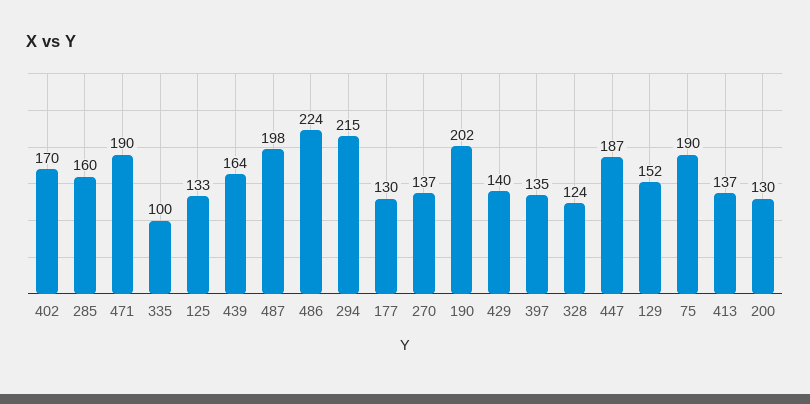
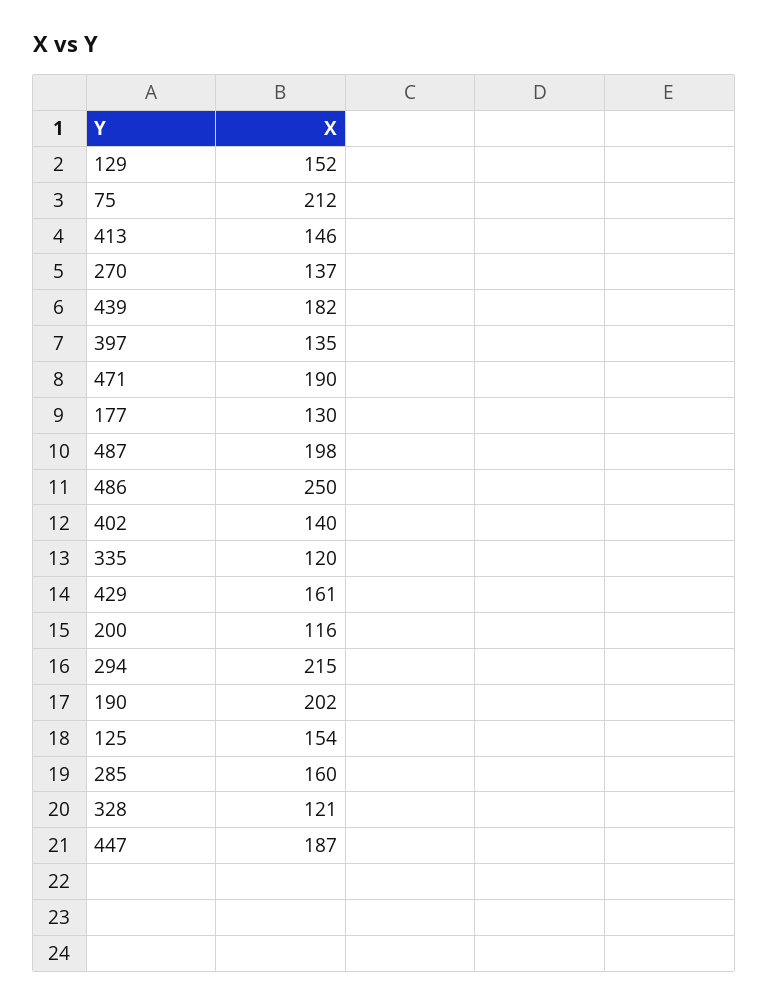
402: 170 -> 140
335: 100 -> 120
125: 133 -> 154
439: 164 -> 182
486: 224 -> 250
429: 140 -> 161
328: 124 -> 121
75: 190 -> 212
413: 137 -> 146
200: 130 -> 116

